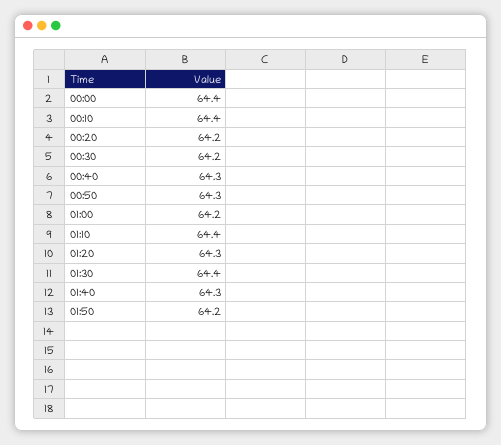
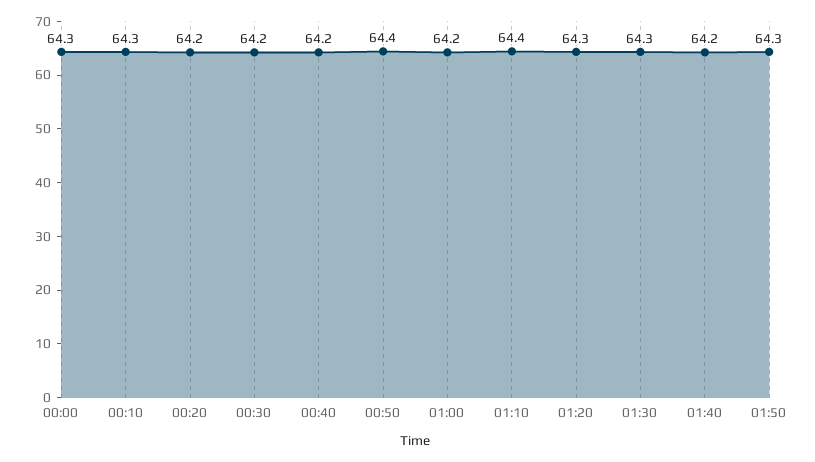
00:00: 64.4 -> 64.3
00:10: 64.4 -> 64.3
00:40: 64.3 -> 64.2
00:50: 64.3 -> 64.4
01:30: 64.4 -> 64.3
01:40: 64.3 -> 64.2
01:50: 64.2 -> 64.3

